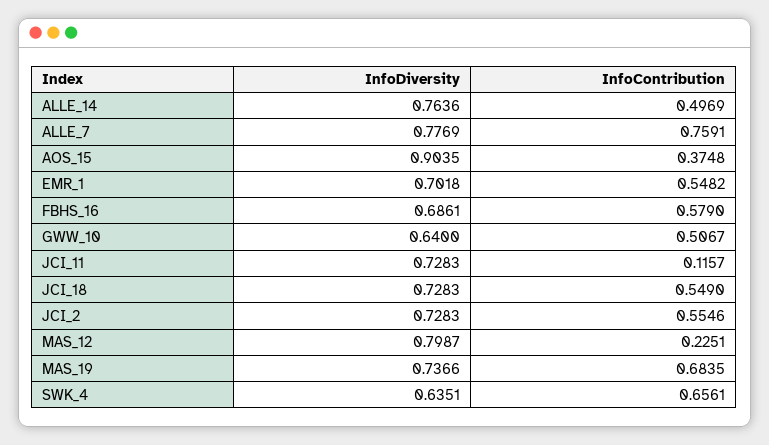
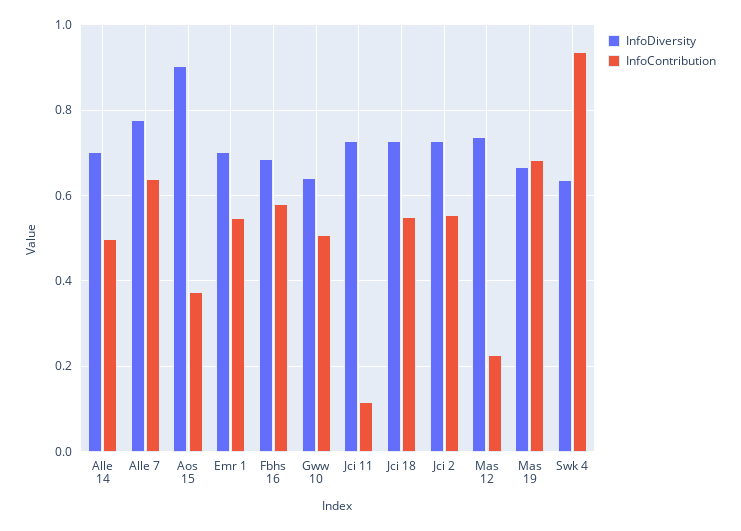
InfoDiversity, ALLE_14: 0.7636 -> 0.7
InfoContribution, ALLE_7: 0.7591 -> 0.64
InfoDiversity, MAS_12: 0.7987 -> 0.74
InfoDiversity, MAS_19: 0.7366 -> 0.66
InfoContribution, SWK_4: 0.6561 -> 0.94

